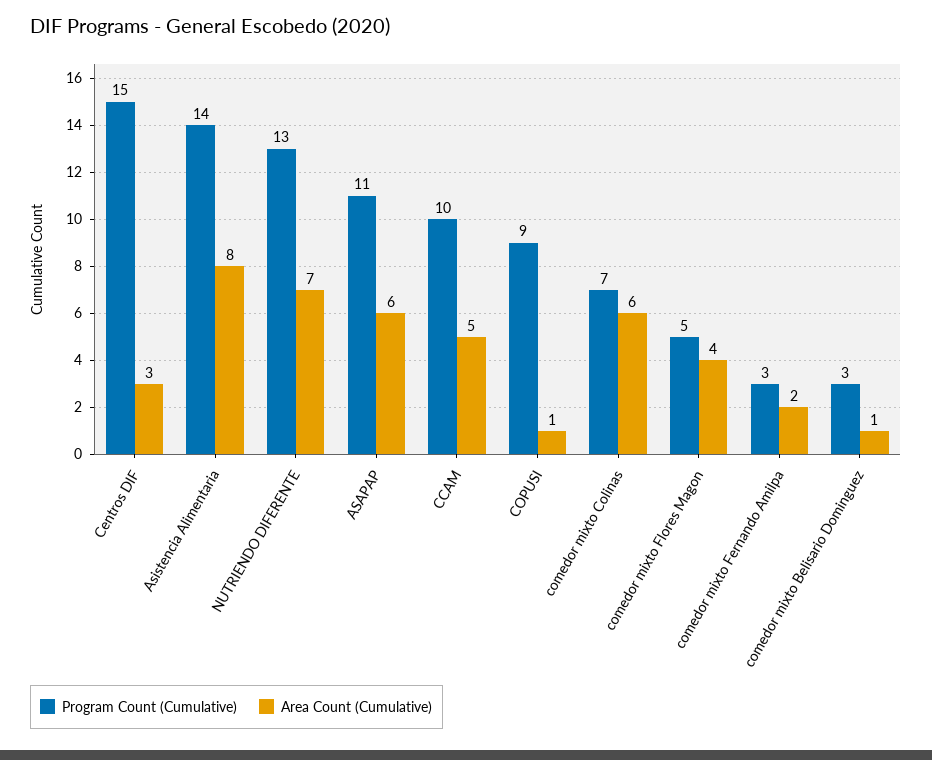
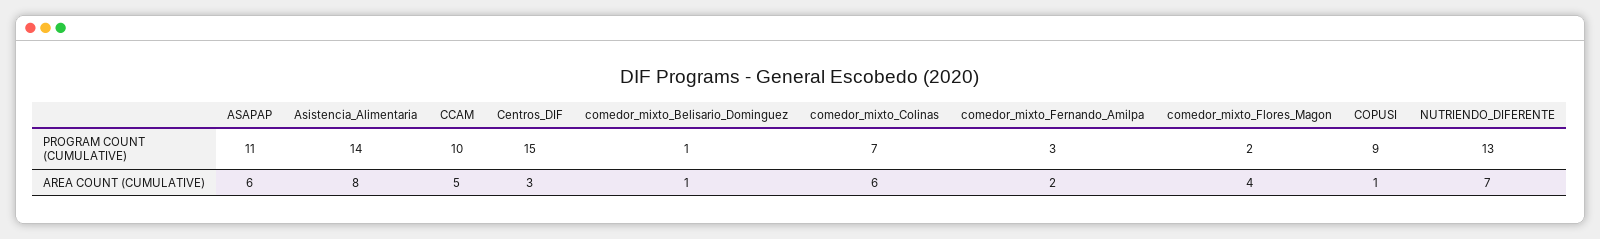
Program Count (Cumulative), comedor mixto Flores Magon: 5 -> 2
Program Count (Cumulative), comedor mixto Belisario Dominguez: 3 -> 1

